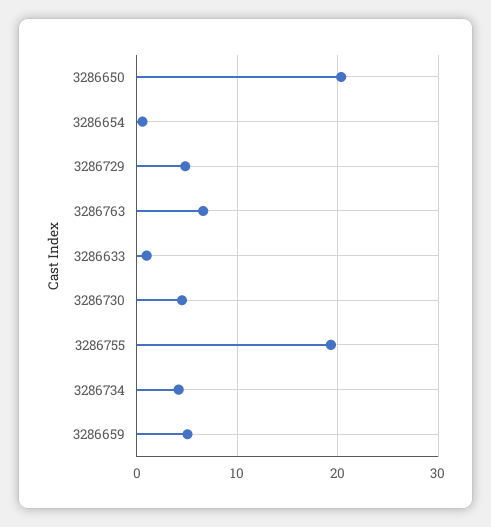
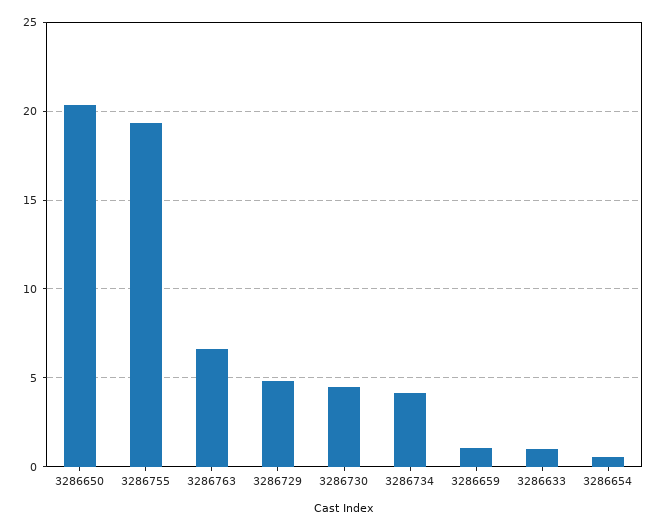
3286659: 5 -> 1

